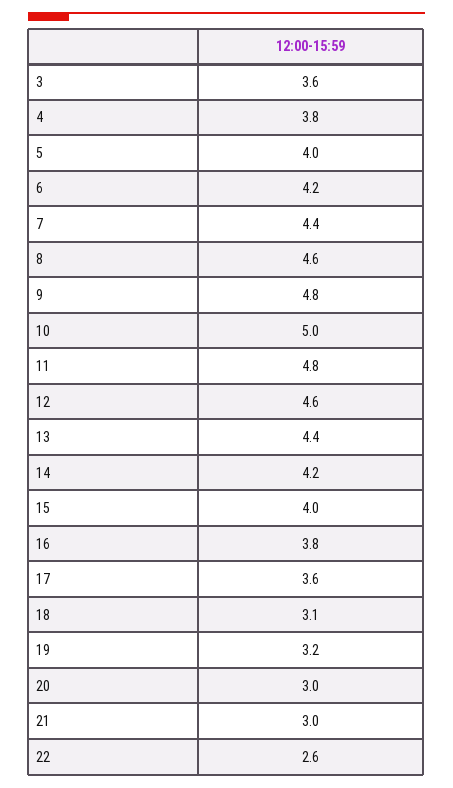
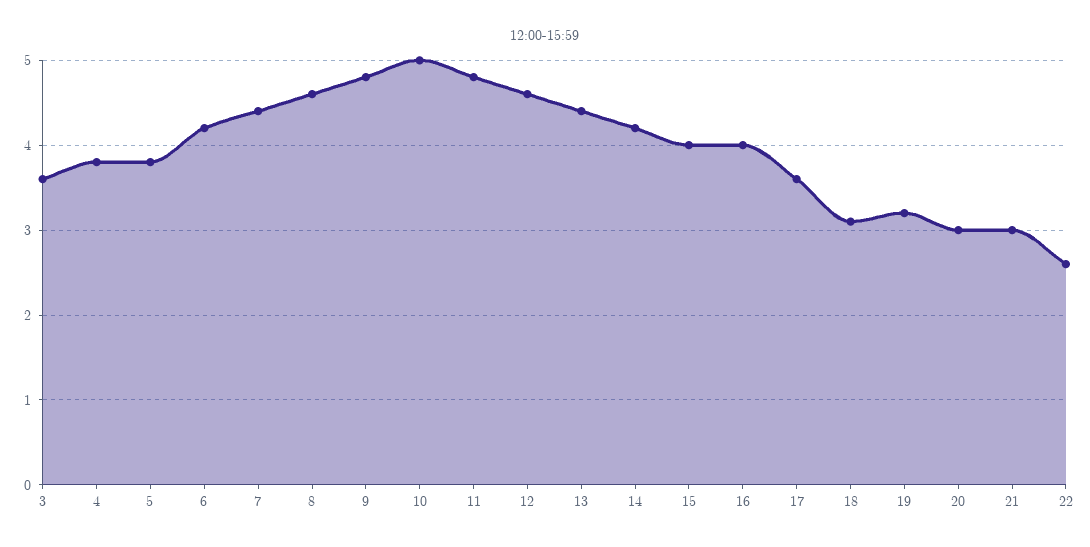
5: 4 -> 3.8
16: 3.8 -> 4

